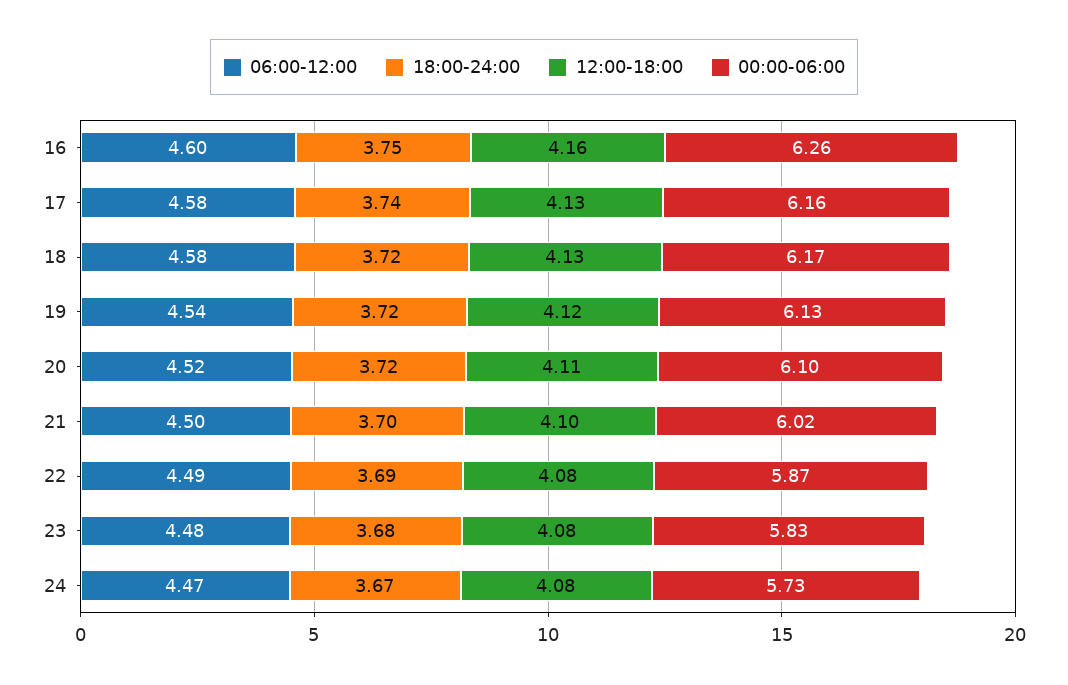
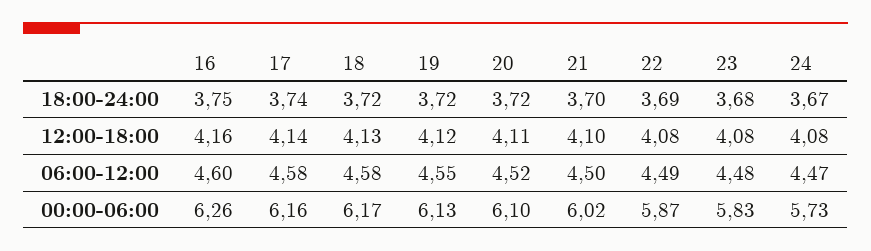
12:00-18:00, 17: 4.13 -> 4.14
06:00-12:00, 19: 4.54 -> 4.55

